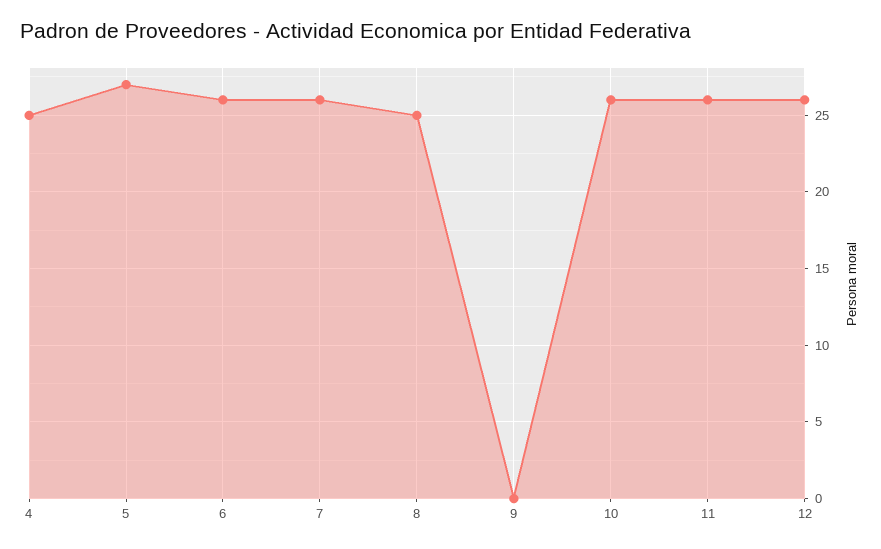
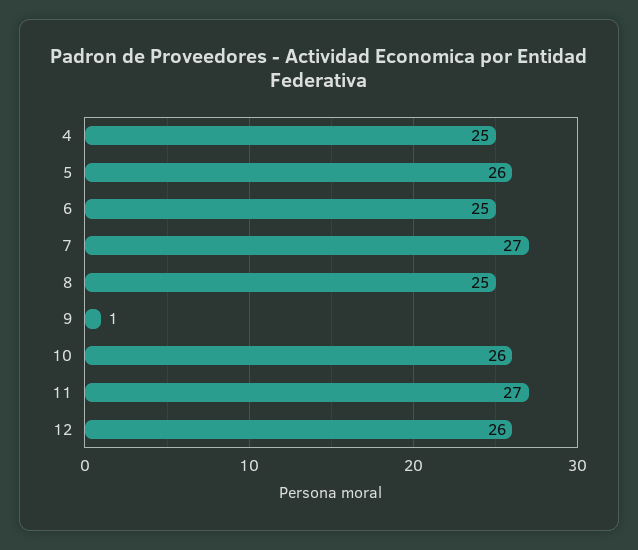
5: 27 -> 26
6: 26 -> 25
7: 26 -> 27
9: 0 -> 1
11: 26 -> 27

